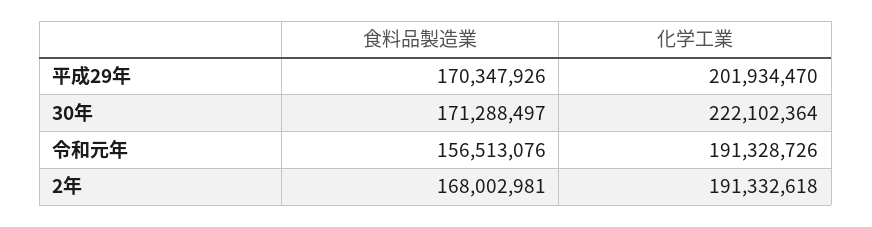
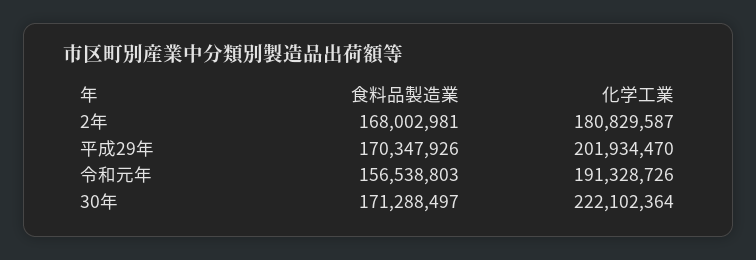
食料品製造業, 令和元年: 156513076 -> 156538803
化学工業, 2年: 191332618 -> 180829587

